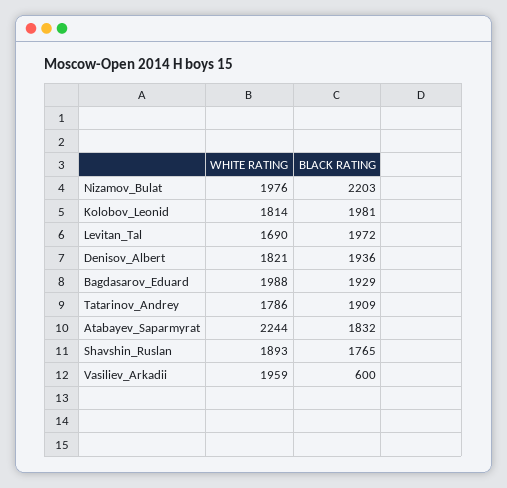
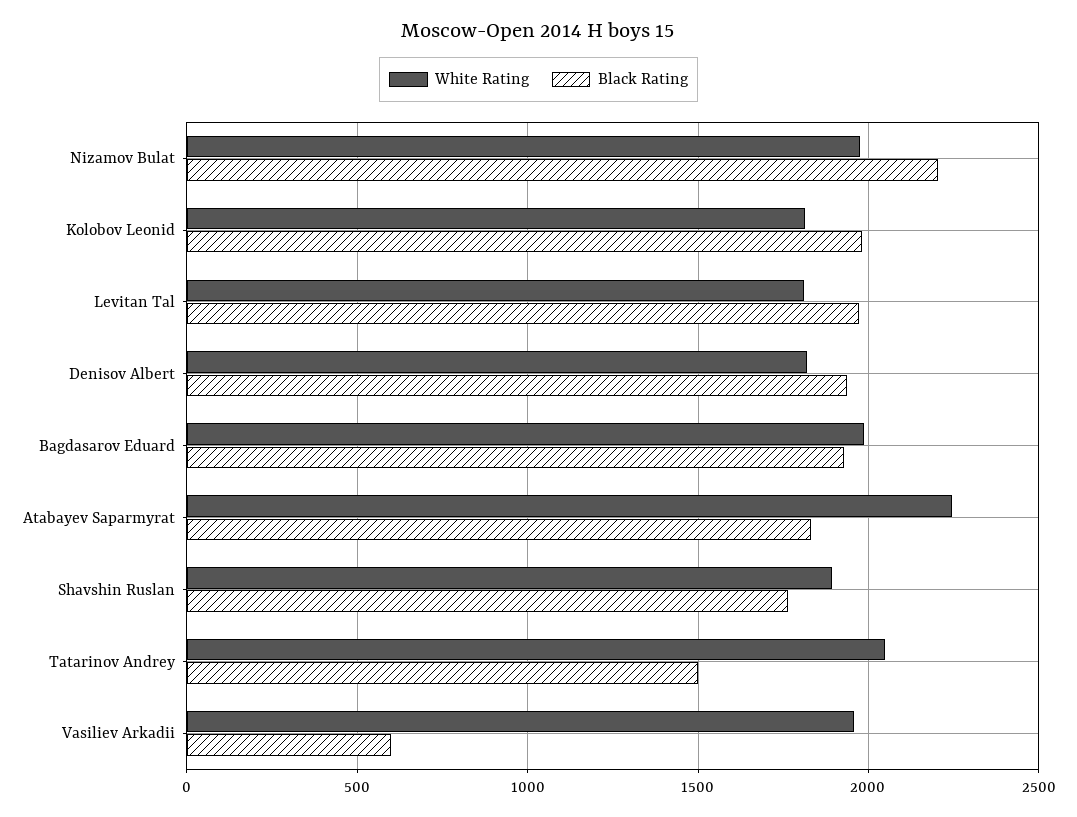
WHITE RATING, Levitan_Tal: 1690 -> 1800
WHITE RATING, Tatarinov_Andrey: 1786 -> 2050
BLACK RATING, Tatarinov_Andrey: 1909 -> 1500

